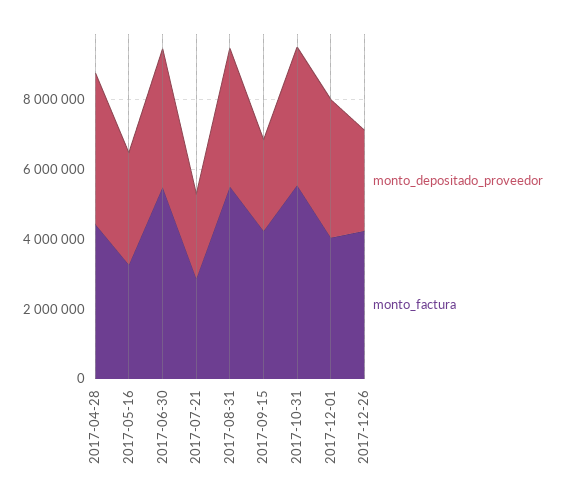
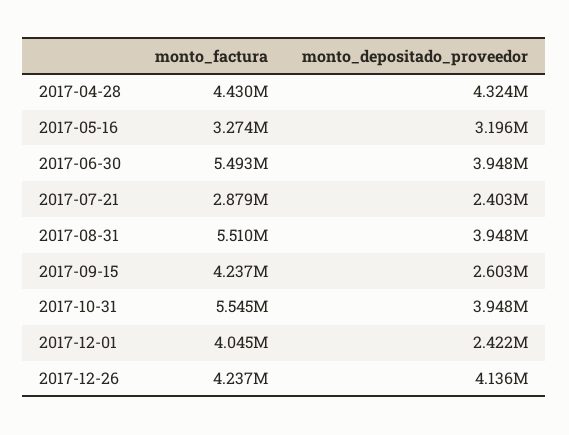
monto_depositado_proveedor, 2017-12-01: 4000000 -> 2422000
monto_depositado_proveedor, 2017-12-26: 3000000 -> 4136000

